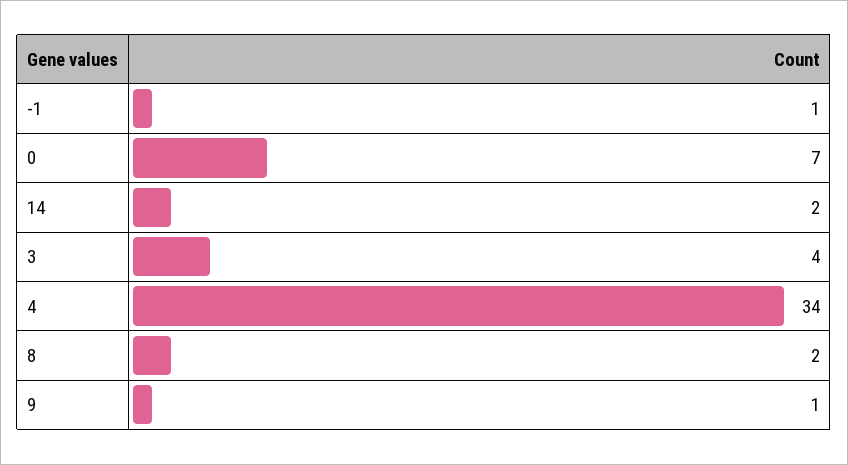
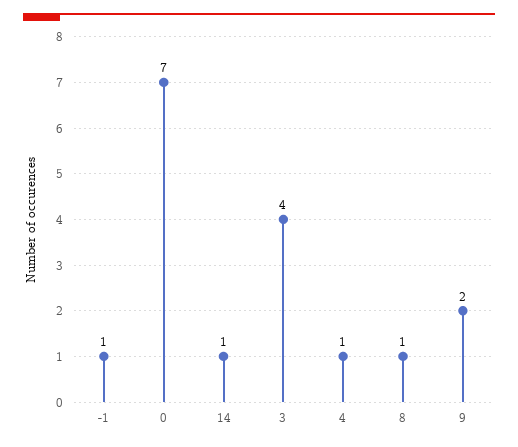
14: 2 -> 1
4: 34 -> 1
8: 2 -> 1
9: 1 -> 2

